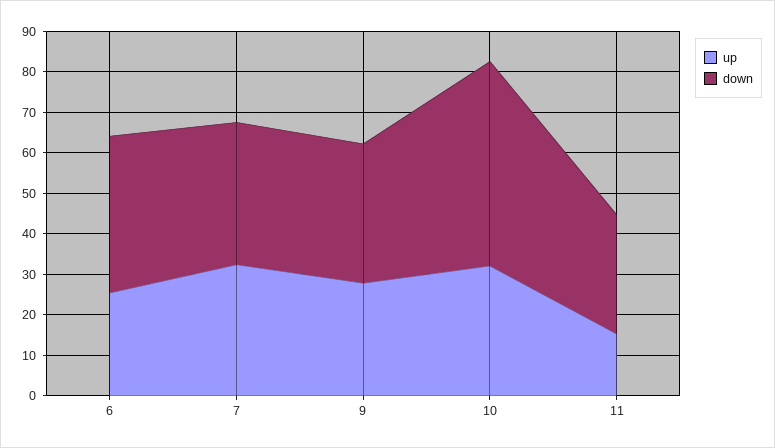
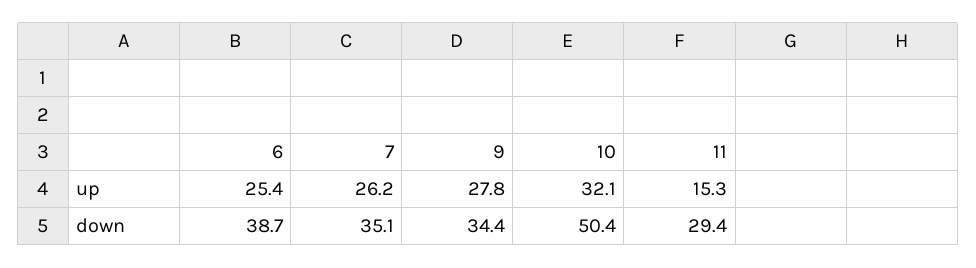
up, 7: 32 -> 26.2

